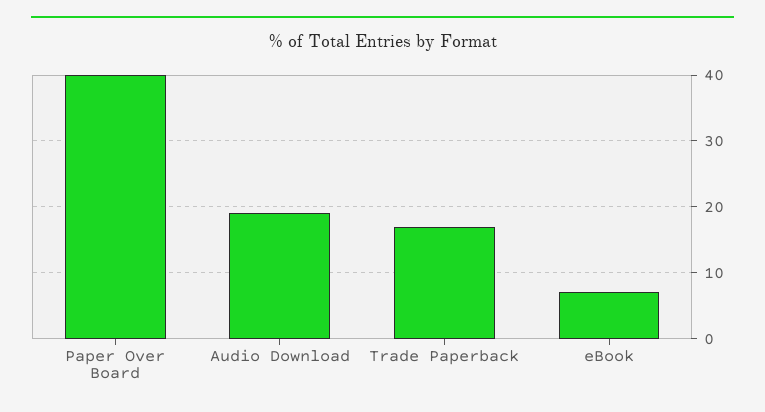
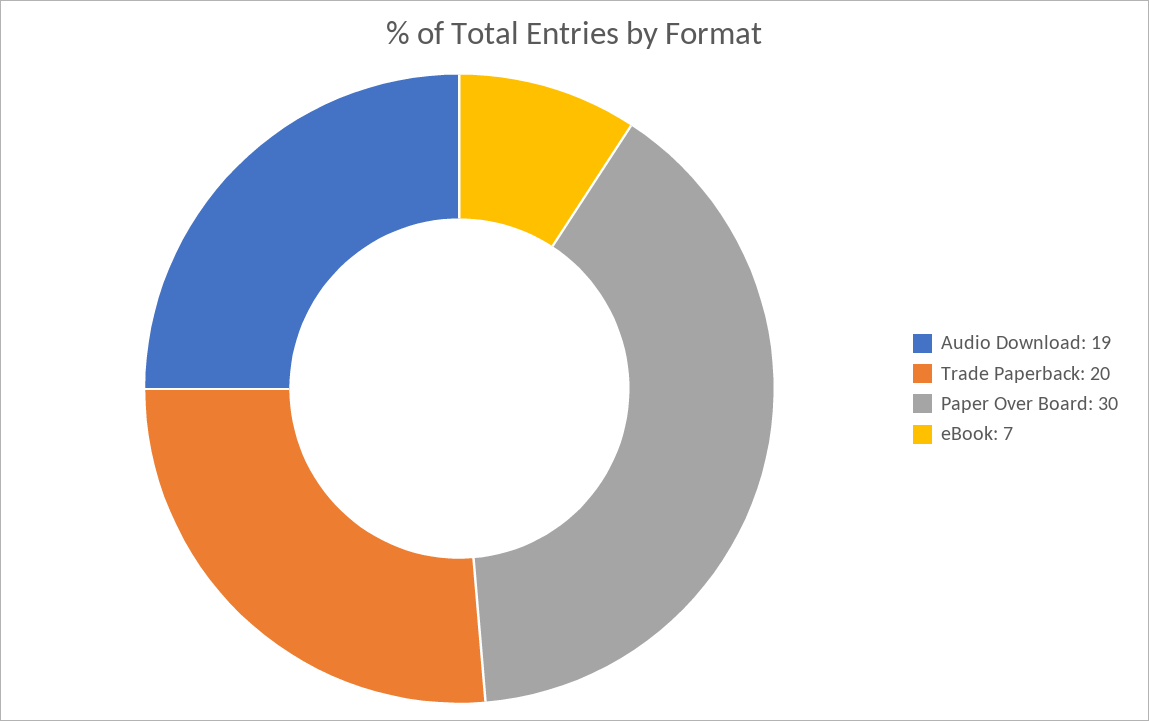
Paper Over Board: 40 -> 30
Trade Paperback: 17 -> 20

